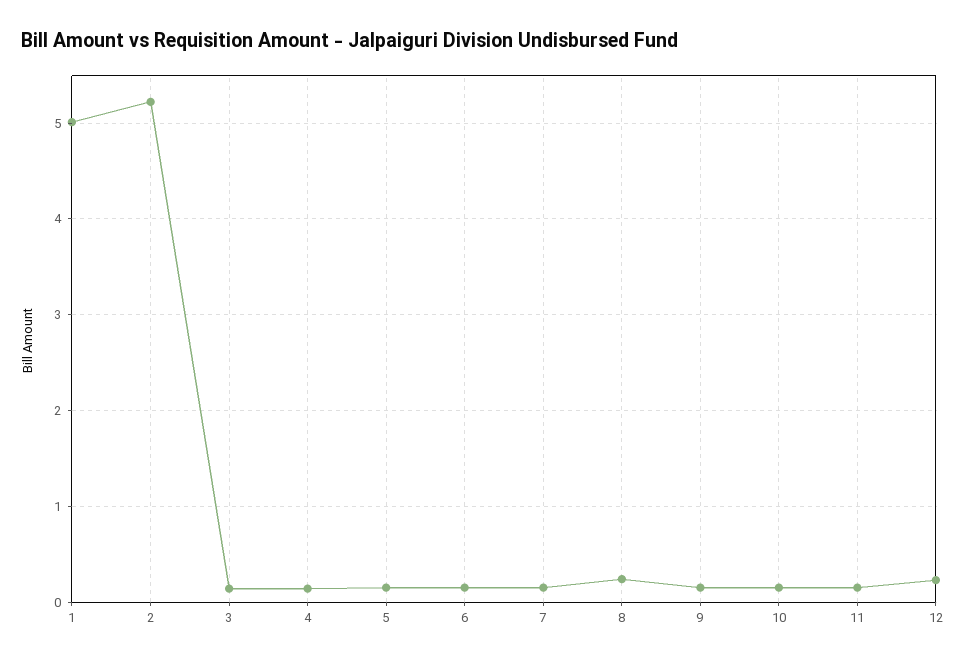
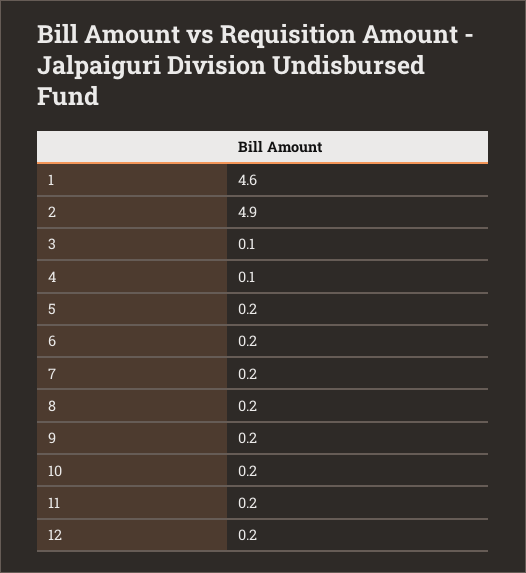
1: 5 -> 4.6
2: 5.2 -> 4.9

